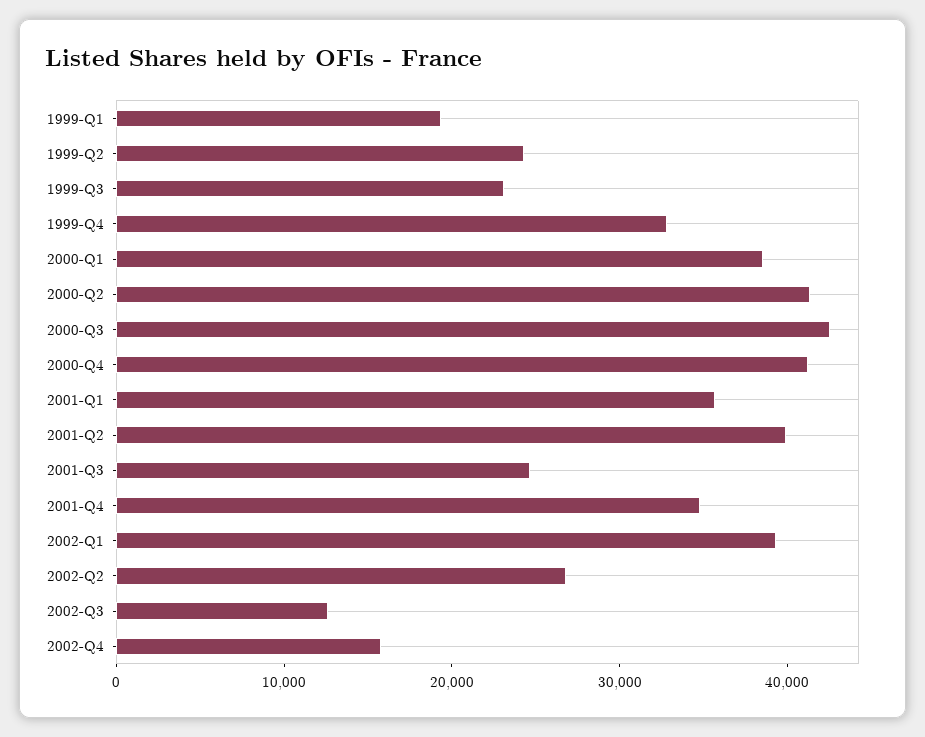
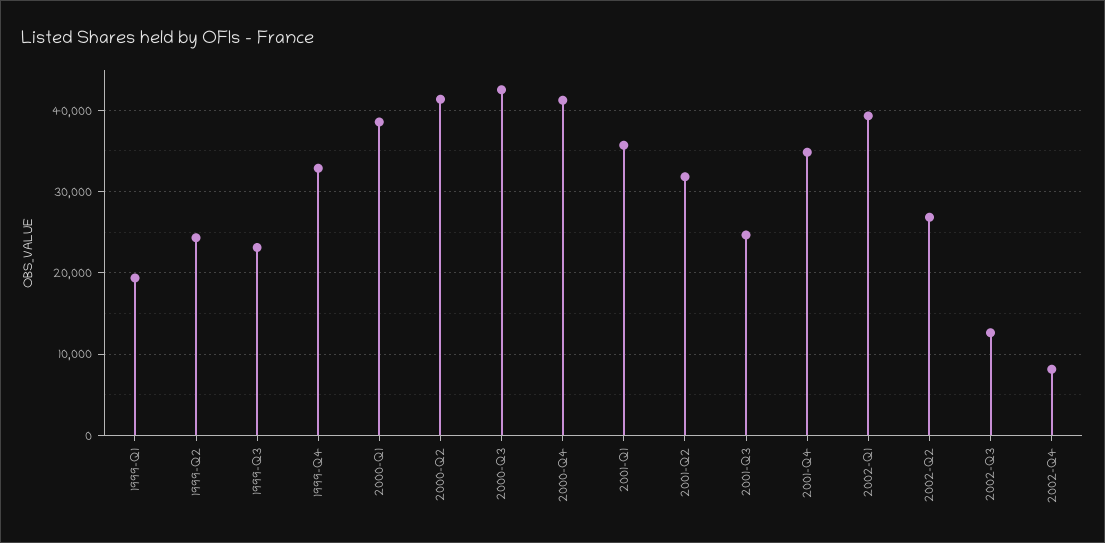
2001-Q2: 40000 -> 32000
2002-Q4: 16000 -> 8000

